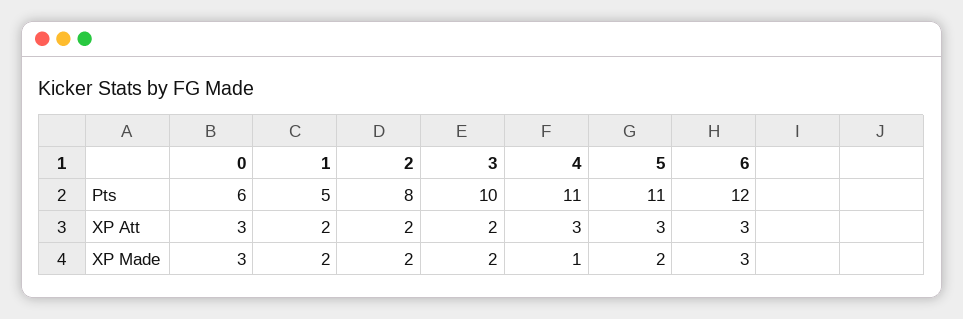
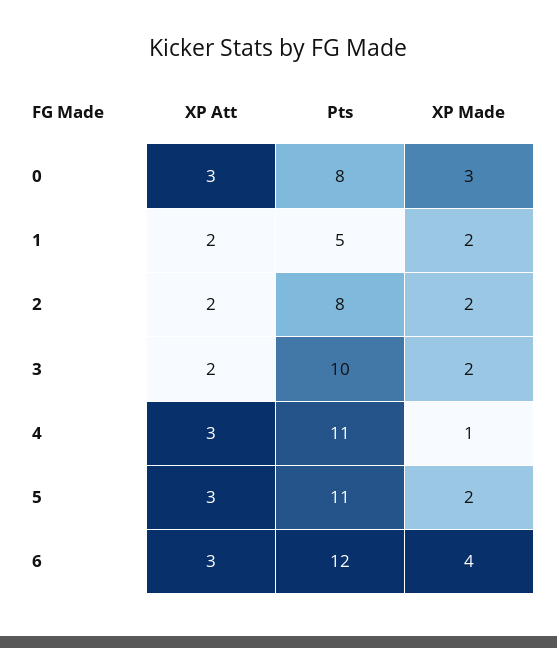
0, Pts: 6 -> 8
6, XP Made: 3 -> 4

